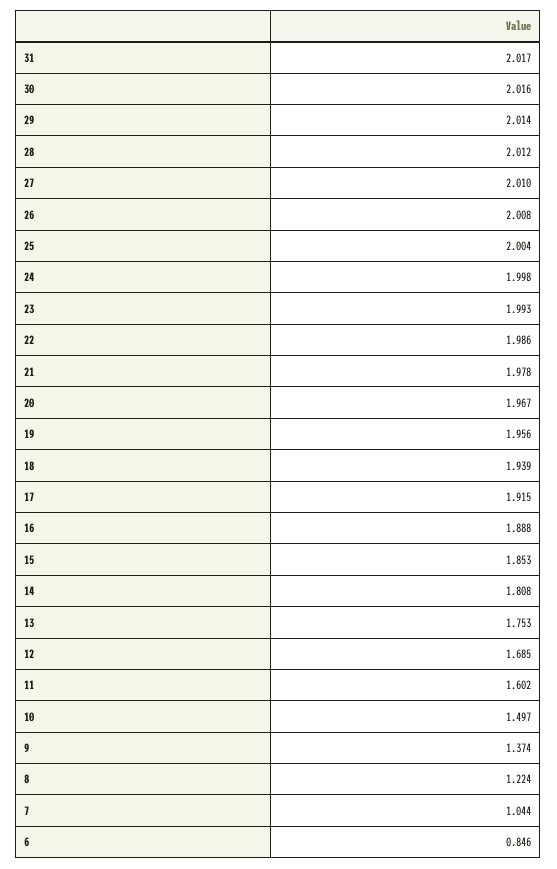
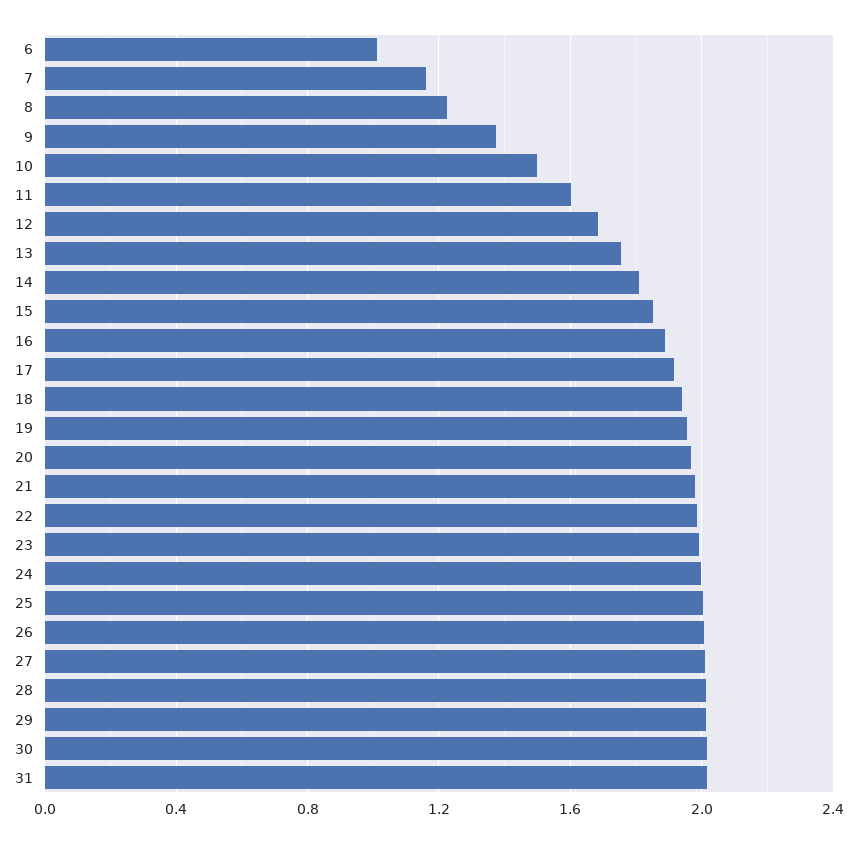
7: 1.044 -> 1.15
6: 0.846 -> 1

